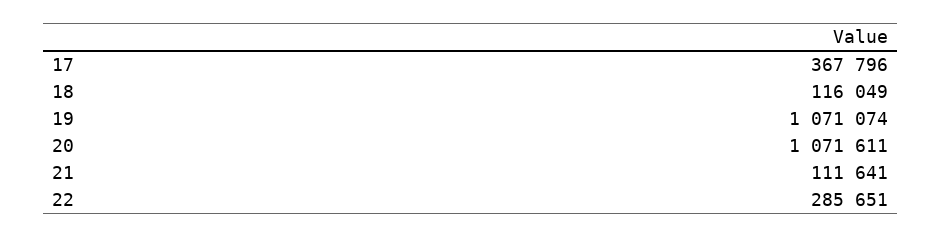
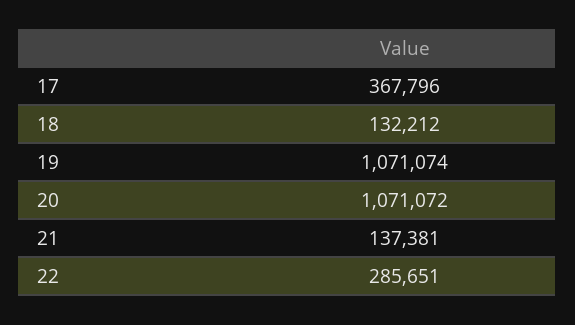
18: 116049 -> 132212
20: 1071611 -> 1071072
21: 111641 -> 137381

